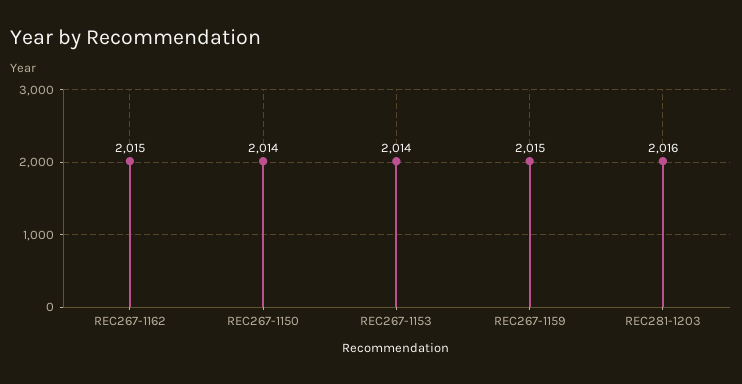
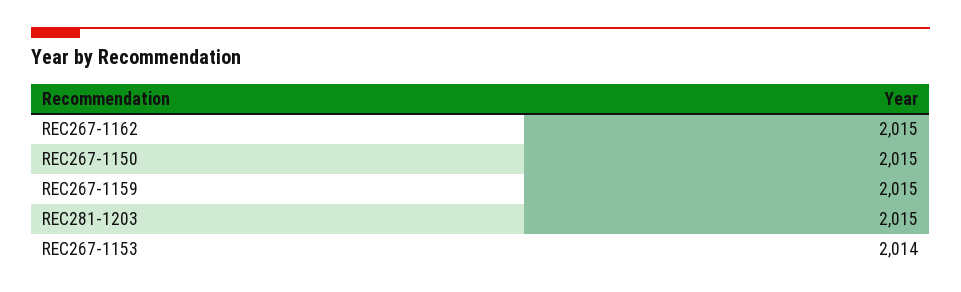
REC267-1150: 2014 -> 2015
REC281-1203: 2016 -> 2015

